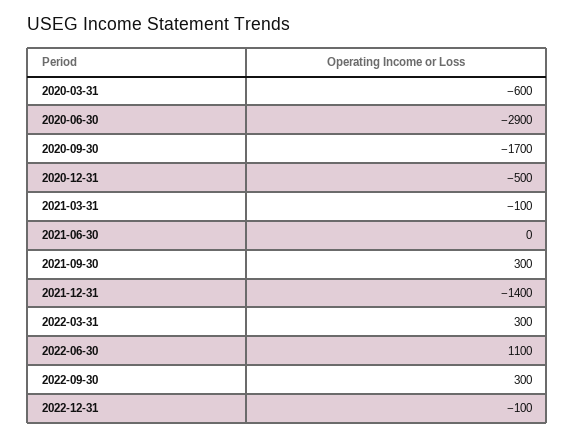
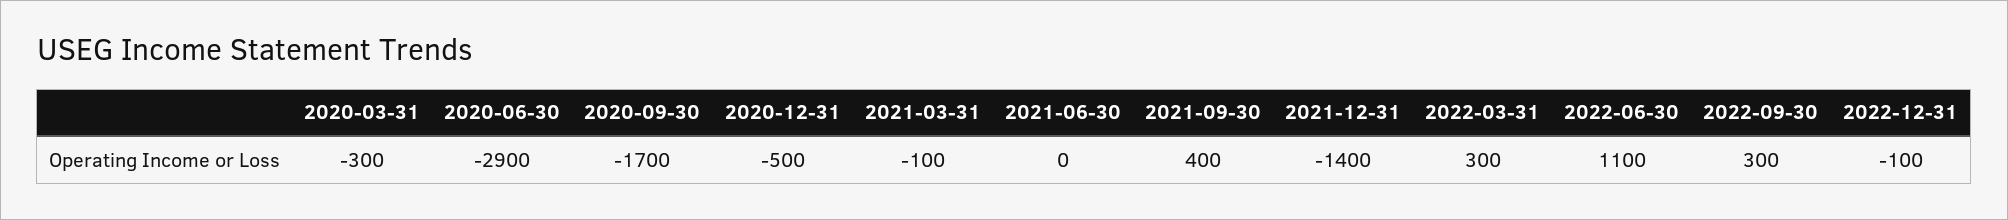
2020-03-31: -600 -> -300
2021-09-30: 300 -> 400

